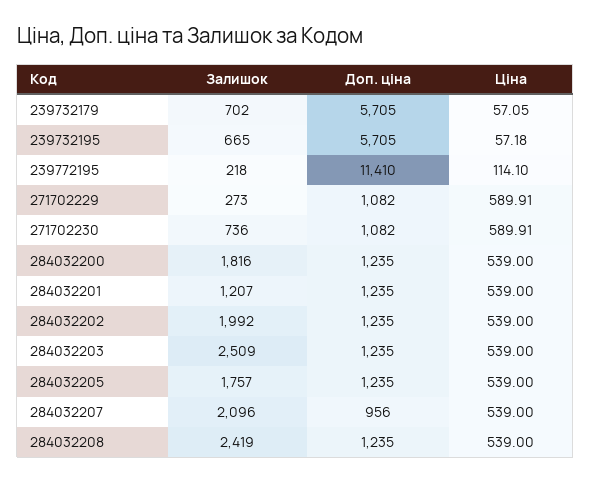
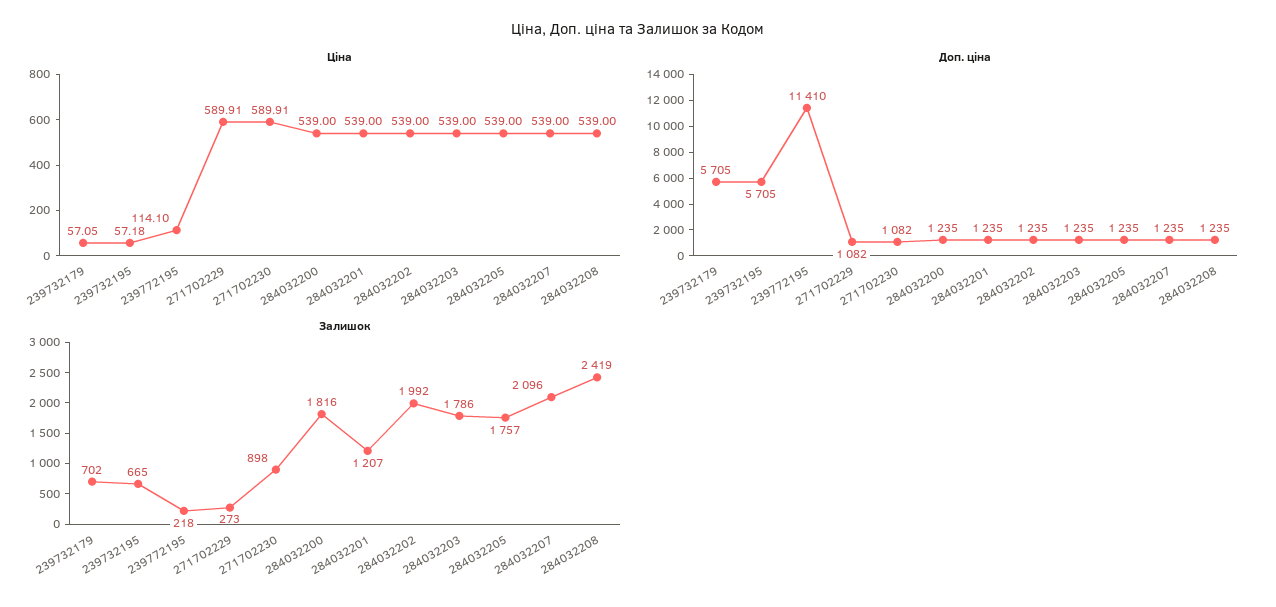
Залишок, 271702230: 736 -> 898
Залишок, 284032203: 2509 -> 1786
Доп. ціна, 284032207: 956 -> 1235

